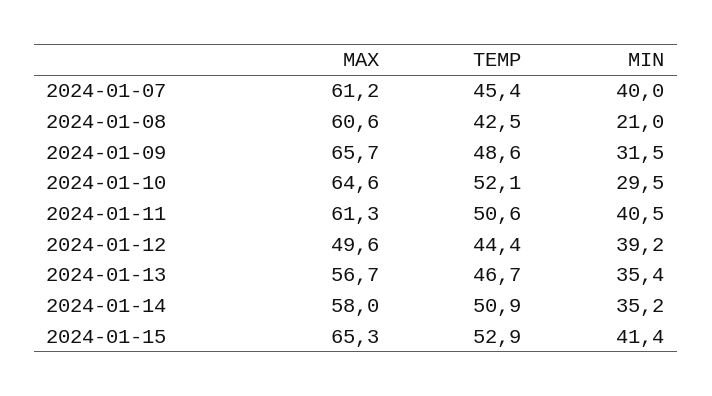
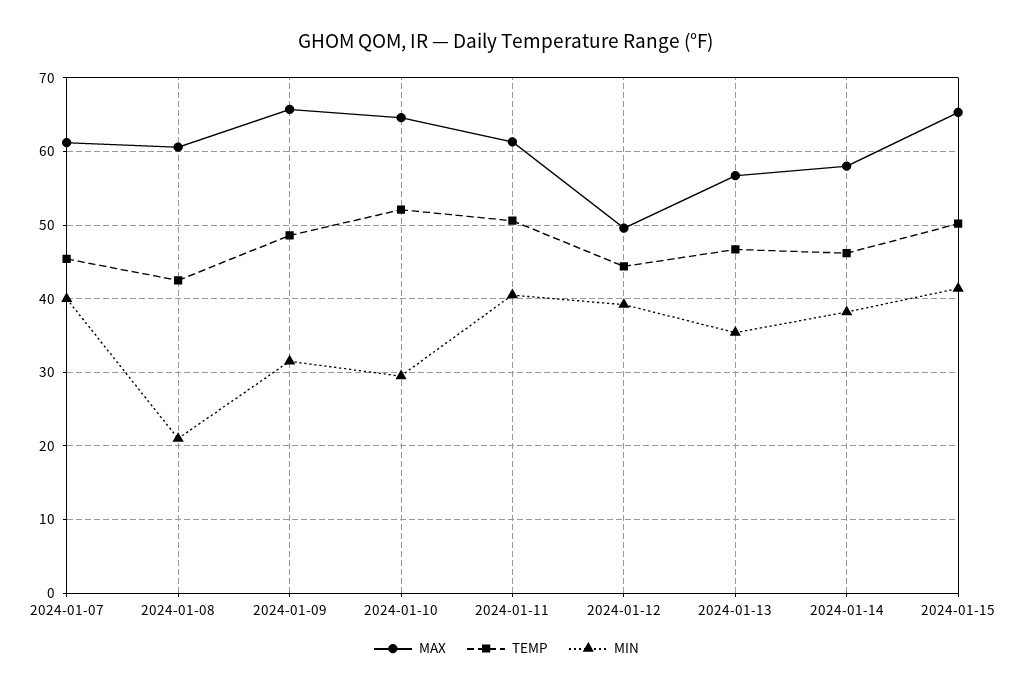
TEMP, 2024-01-14: 50.9 -> 46
MIN, 2024-01-14: 35.2 -> 38
TEMP, 2024-01-15: 52.9 -> 50

